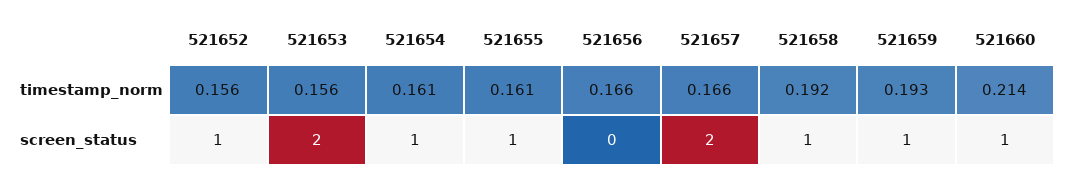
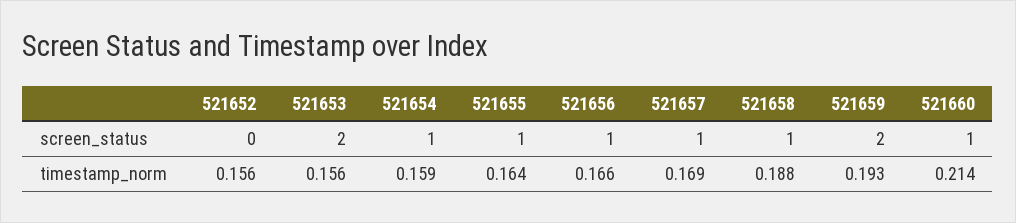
521654, timestamp_norm: 0.161 -> 0.159
521655, timestamp_norm: 0.161 -> 0.164
521657, timestamp_norm: 0.166 -> 0.169
521658, timestamp_norm: 0.192 -> 0.188
521652, screen_status: 1 -> 0
521656, screen_status: 0 -> 1
521657, screen_status: 2 -> 1
521659, screen_status: 1 -> 2

